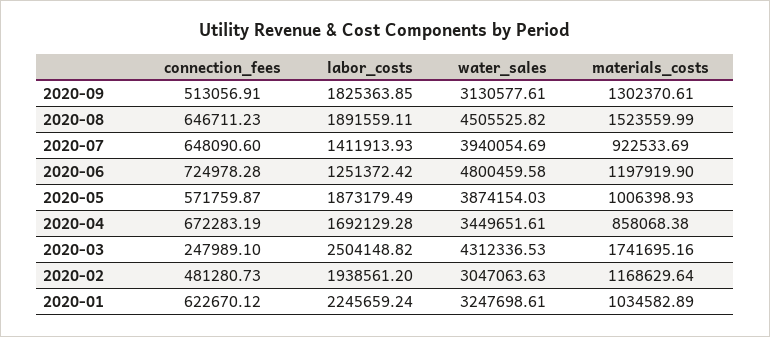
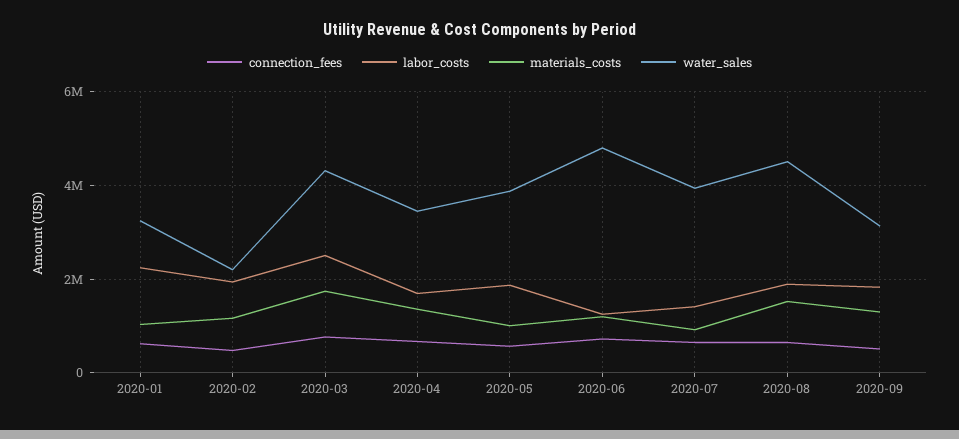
materials_costs, 2020-04: 858068.38 -> 1400000
connection_fees, 2020-03: 247989.1 -> 800000
water_sales, 2020-02: 3047063.63 -> 2200000

